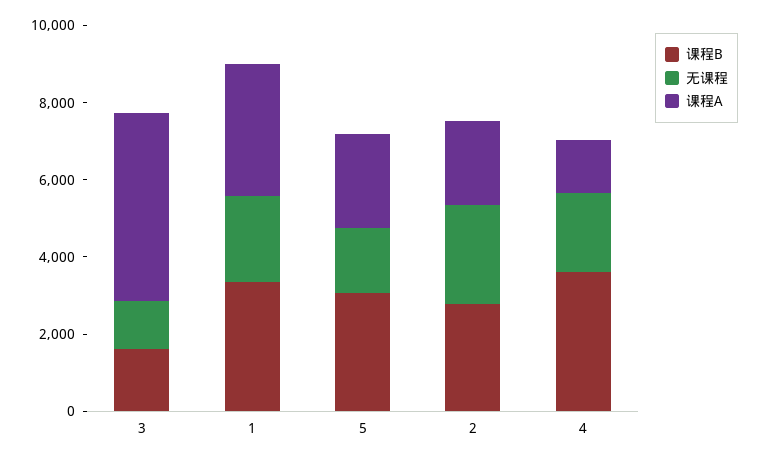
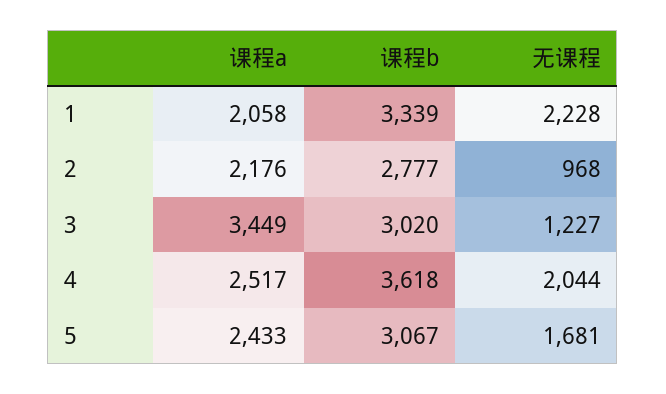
课程B, 3: 1500 -> 3020
课程A, 3: 5000 -> 3449
课程A, 1: 3500 -> 2058
无课程, 2: 2500 -> 968
课程A, 4: 1500 -> 2517

